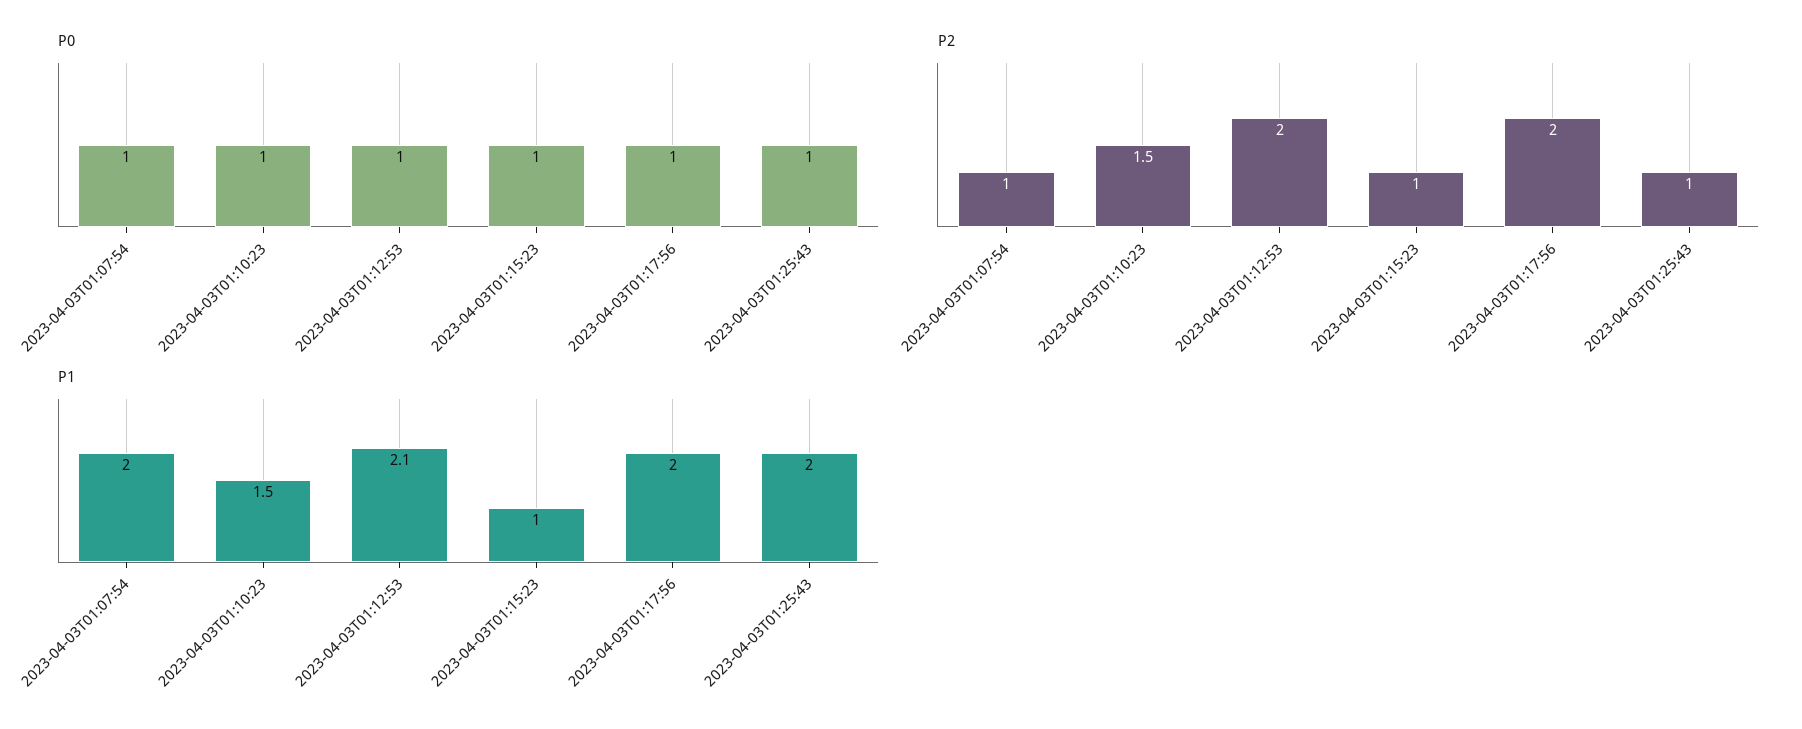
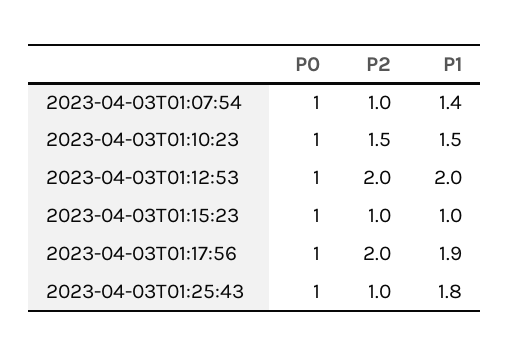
P1, 2023-04-03T01:07:54: 2 -> 1.4
P1, 2023-04-03T01:12:53: 2.1 -> 2
P1, 2023-04-03T01:17:56: 2 -> 1.9
P1, 2023-04-03T01:25:43: 2 -> 1.8

